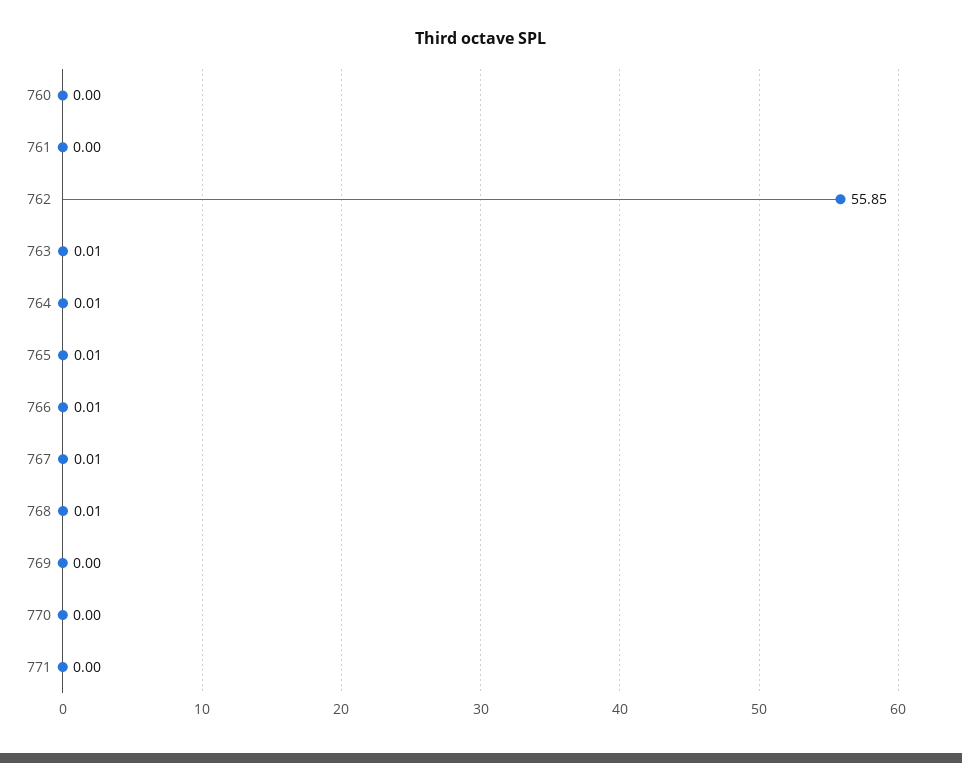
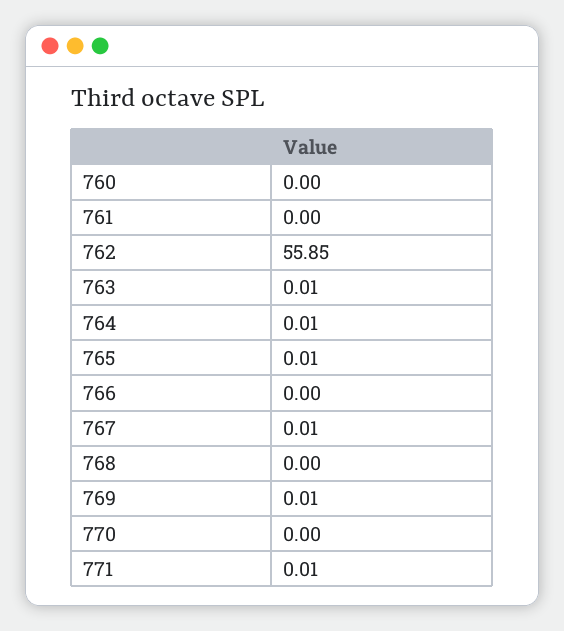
766: 0.01 -> 0
768: 0.01 -> 0
769: 0 -> 0.01
771: 0 -> 0.01

